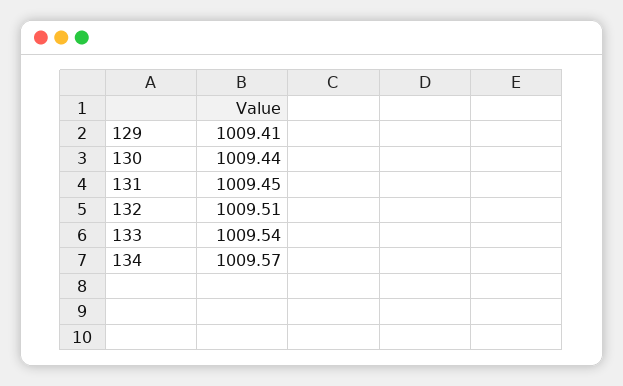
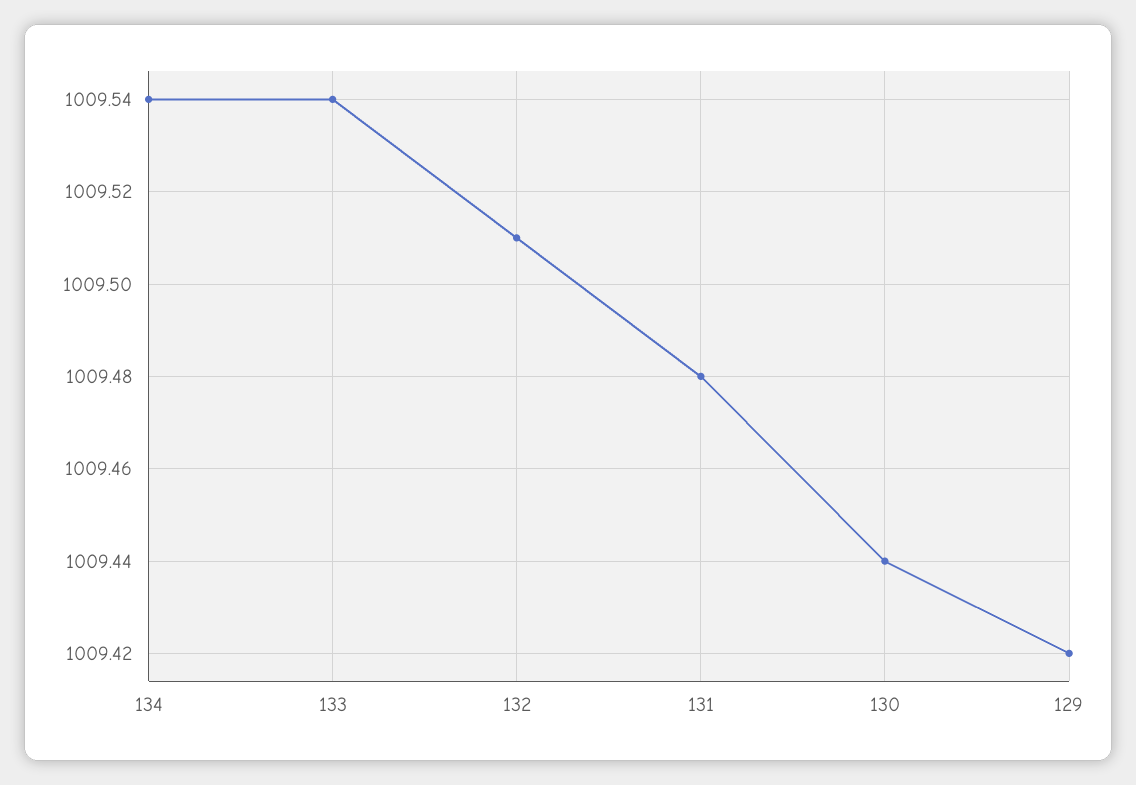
129: 1009.41 -> 1009.42
131: 1009.45 -> 1009.48
134: 1009.57 -> 1009.54

